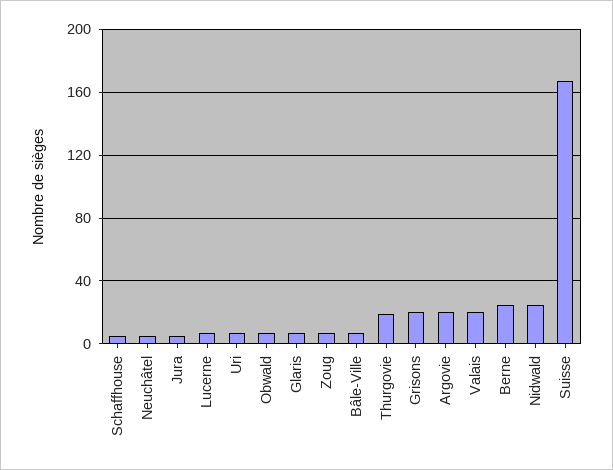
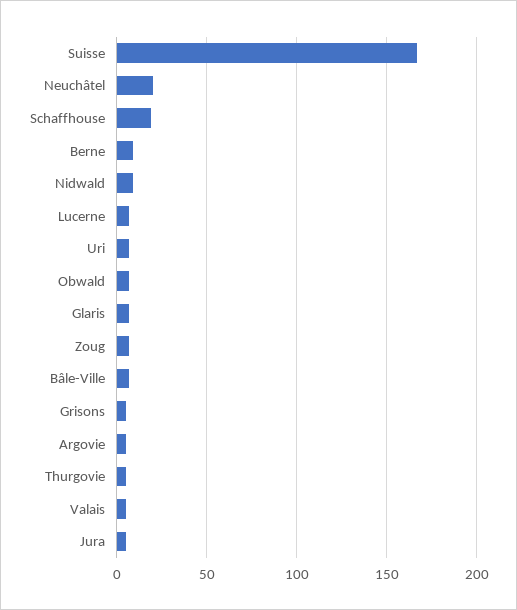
Schaffhouse: 5 -> 20
Neuchâtel: 5 -> 20
Thurgovie: 20 -> 5
Grisons: 20 -> 5
Argovie: 20 -> 5
Valais: 20 -> 5
Berne: 25 -> 10
Nidwald: 25 -> 10

